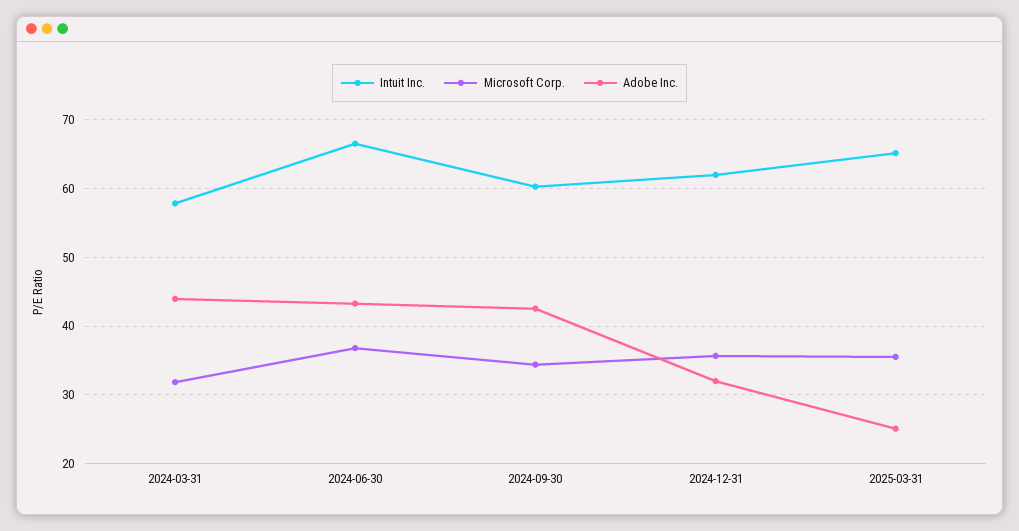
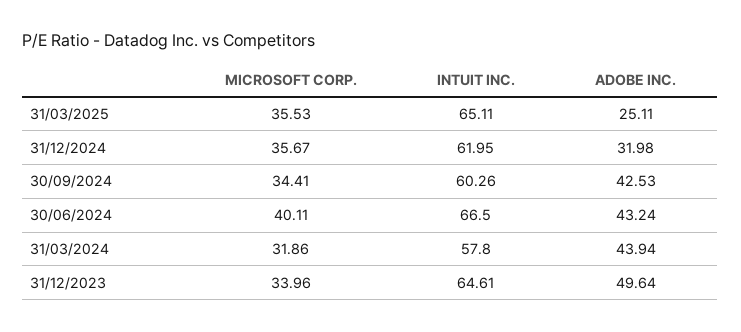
Microsoft Corp., 2024-06-30: 37 -> 40.11
Microsoft Corp., 31/12/2023: none -> 33.96
Intuit Inc., 31/12/2023: none -> 64.61
Adobe Inc., 31/12/2023: none -> 49.64

